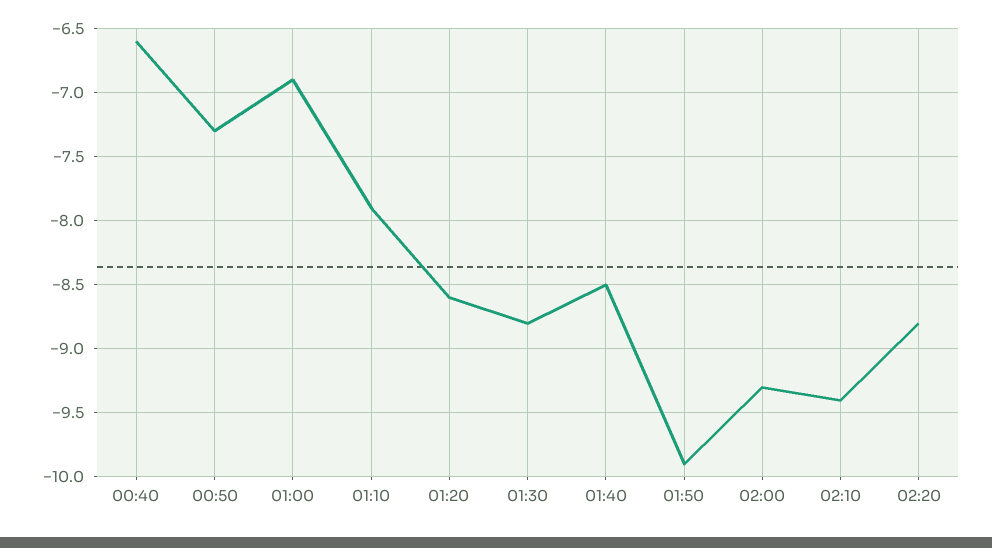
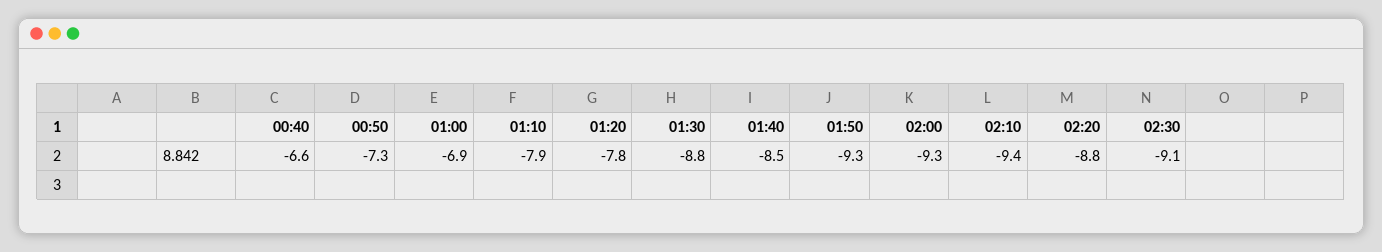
01:20: -8.6 -> -7.8
01:50: -9.9 -> -9.3
02:30: none -> -9.1

